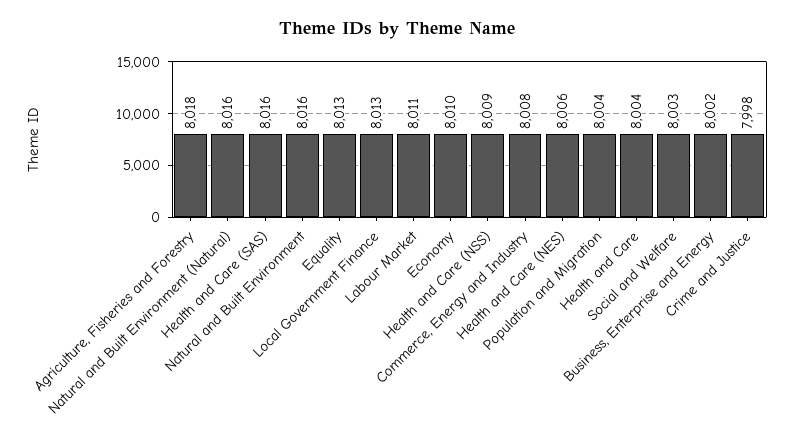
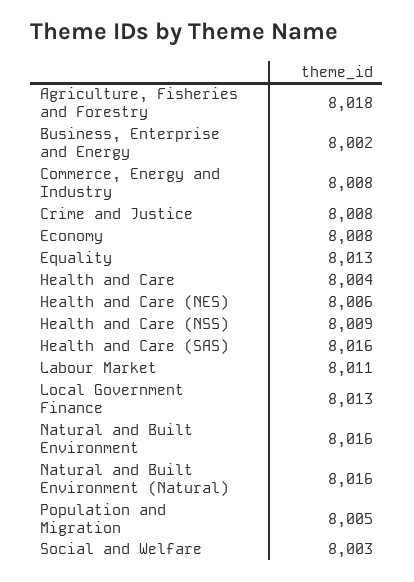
Economy: 8010 -> 8008
Population and Migration: 8004 -> 8005
Crime and Justice: 7998 -> 8008

